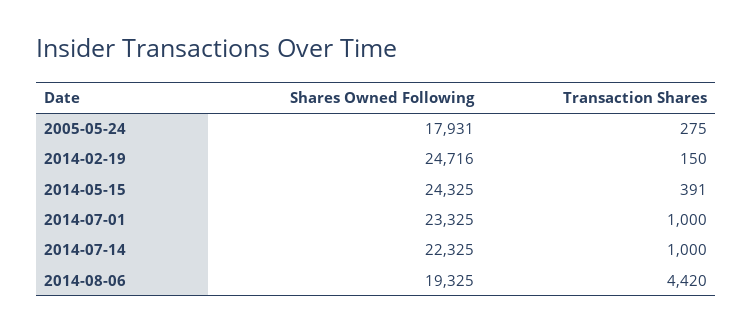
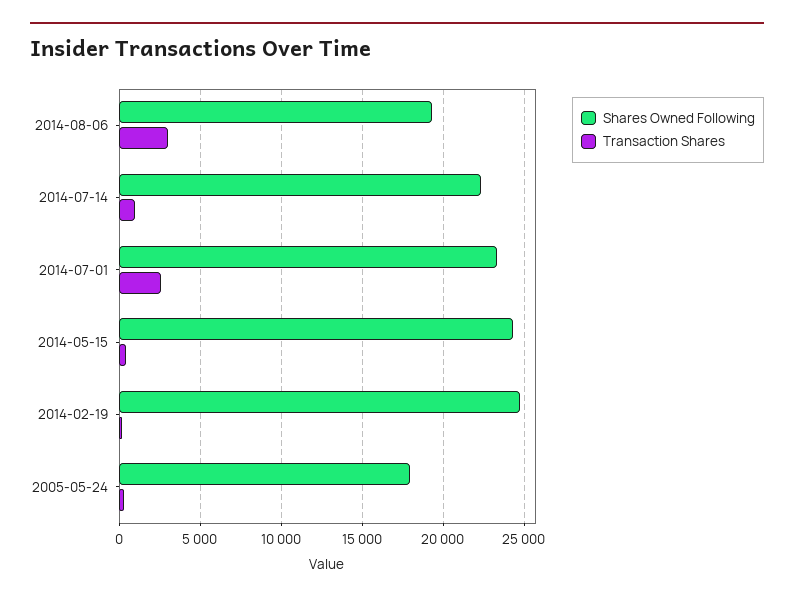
Transaction Shares, 2014-07-01: 1000 -> 2500
Transaction Shares, 2014-08-06: 4420 -> 3000

